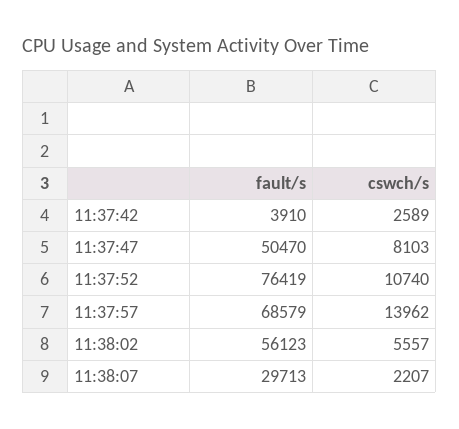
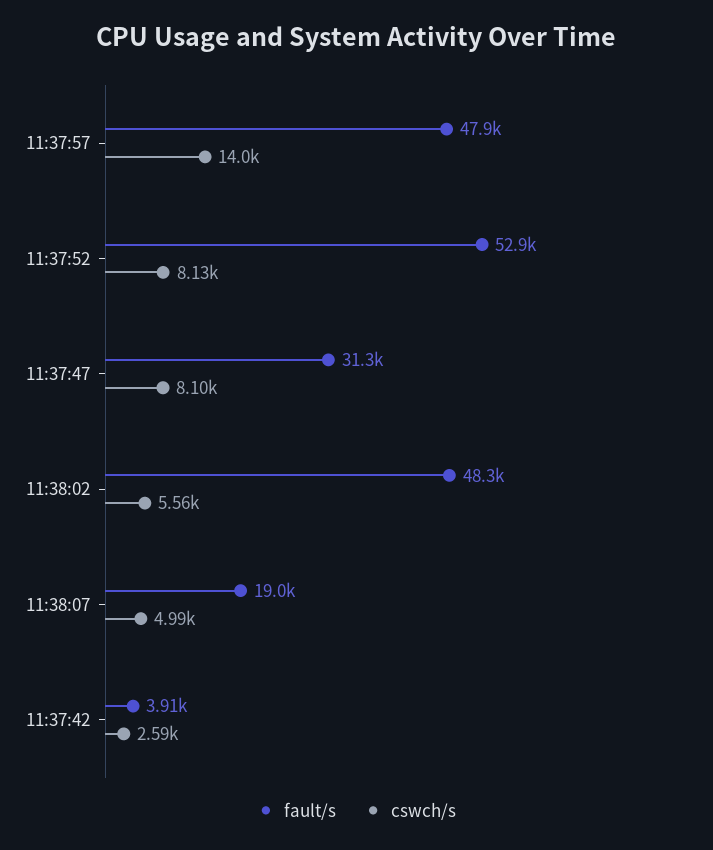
fault/s, 11:37:47: 50470 -> 31300
fault/s, 11:37:52: 76419 -> 52900
cswch/s, 11:37:52: 10740 -> 8130
fault/s, 11:37:57: 68579 -> 47900
fault/s, 11:38:02: 56123 -> 48300
fault/s, 11:38:07: 29713 -> 19000
cswch/s, 11:38:07: 2207 -> 4990

